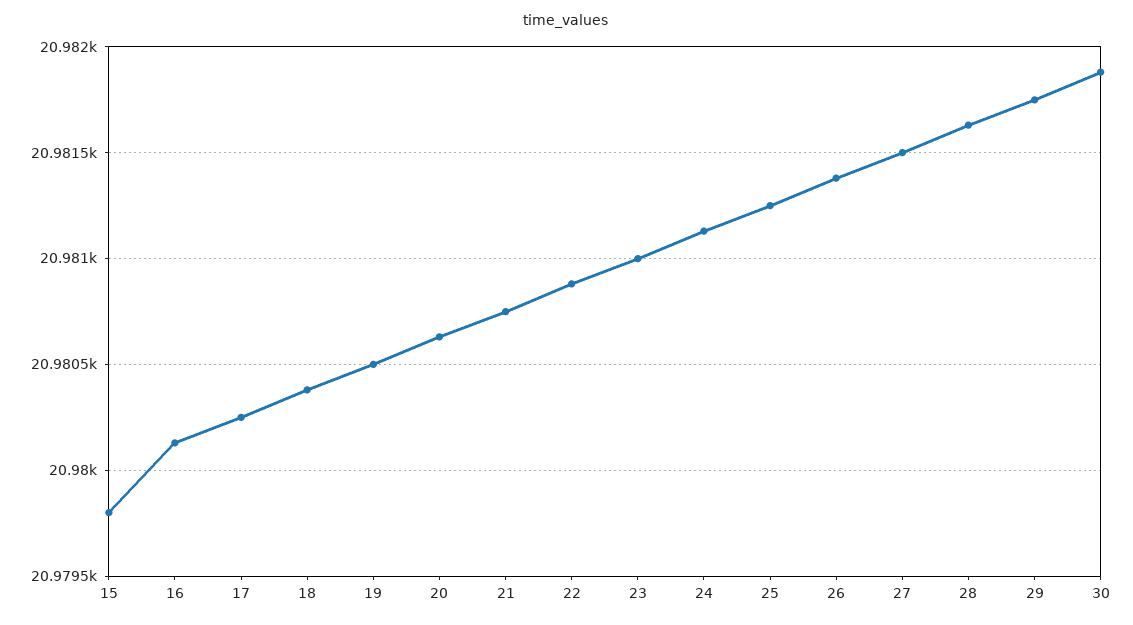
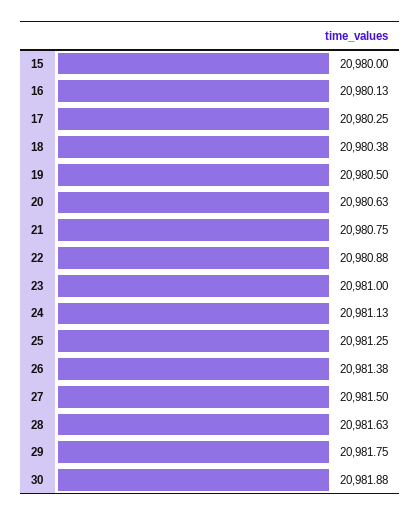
15: 20979.8 -> 20980

